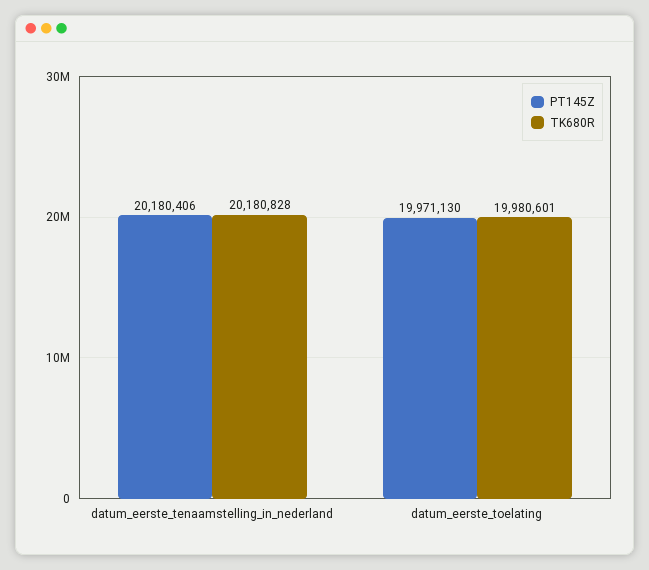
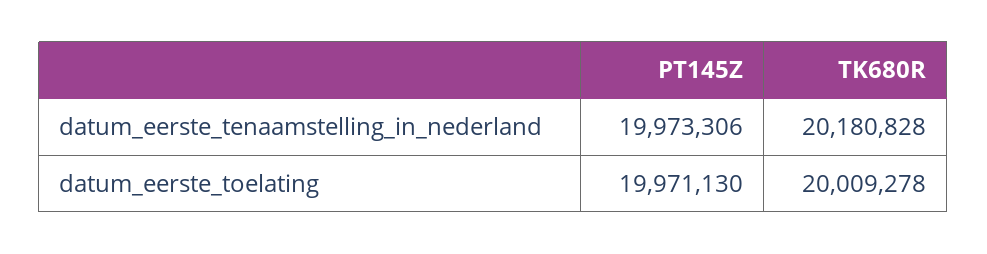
PT145Z, datum_eerste_tenaamstelling_in_nederland: 20180406 -> 19973306
TK680R, datum_eerste_toelating: 19980601 -> 20009278

